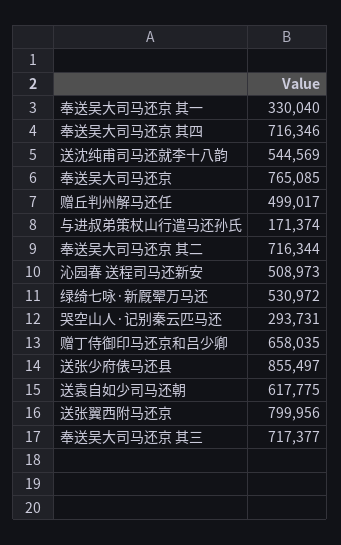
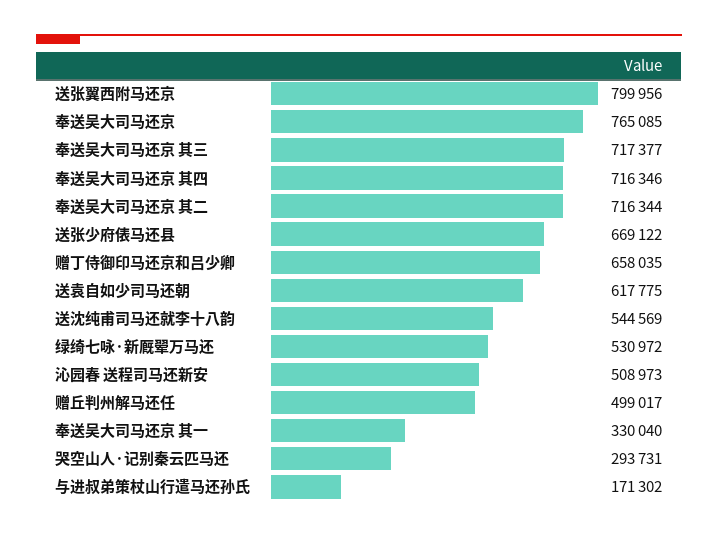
与进叔弟策杖山行遣马还孙氏: 171374 -> 171302
送张少府俵马还县: 855497 -> 669122

